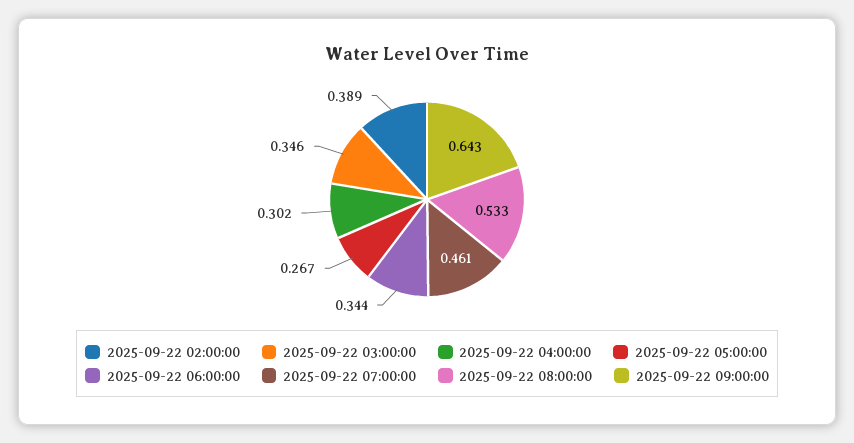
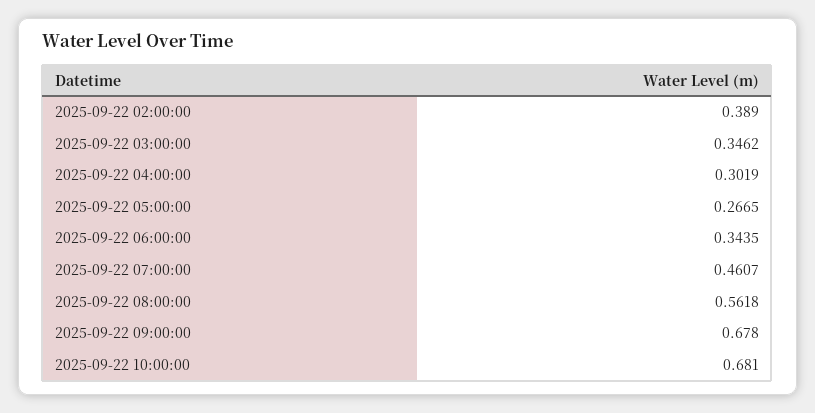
2025-09-22 08:00:00: 0.533 -> 0.5618
2025-09-22 09:00:00: 0.643 -> 0.678
2025-09-22 10:00:00: none -> 0.681

